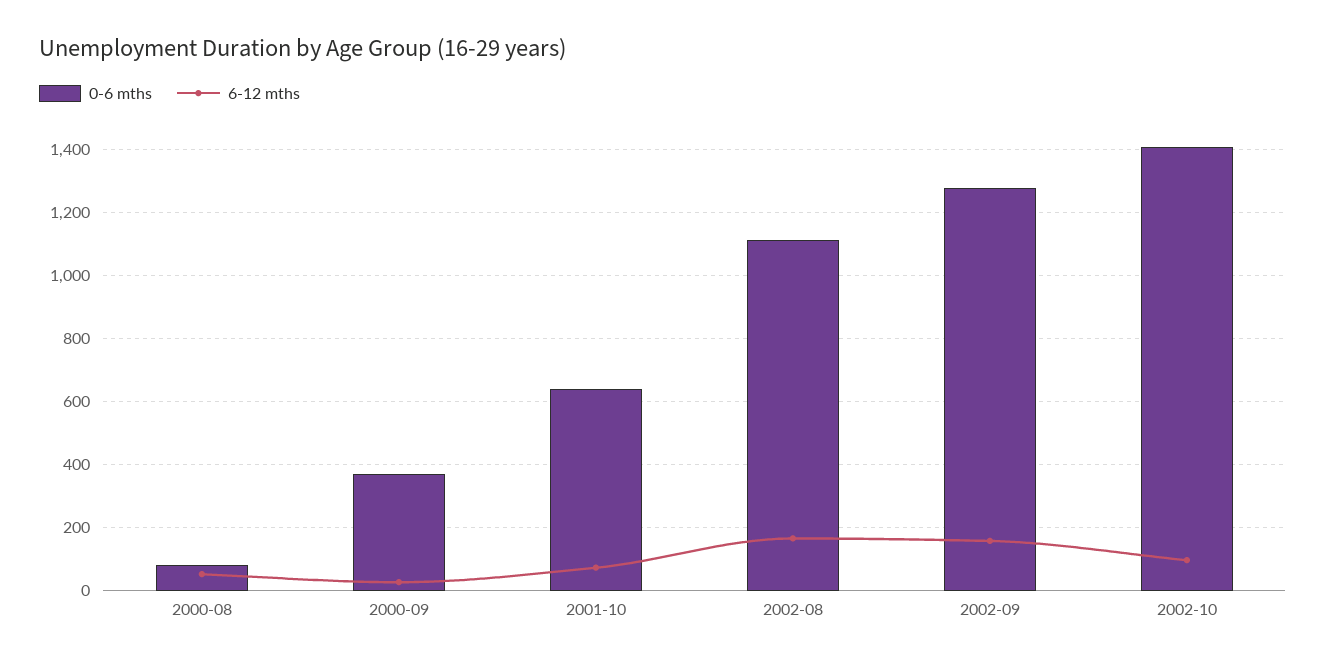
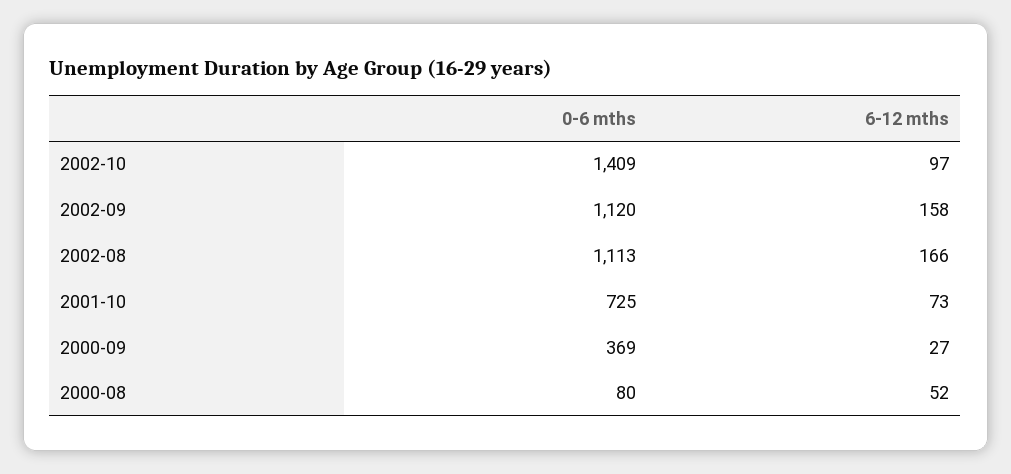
0-6 mths, 2001-10: 640 -> 725
0-6 mths, 2002-09: 1280 -> 1120

